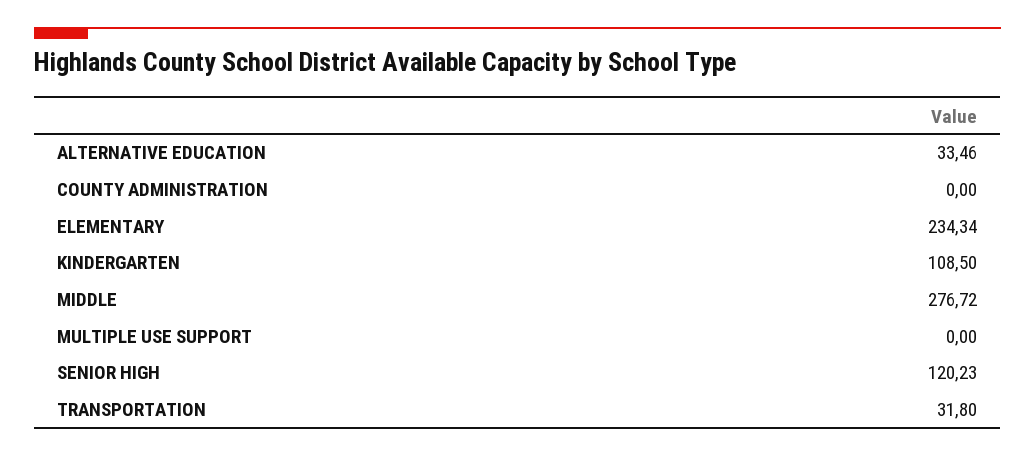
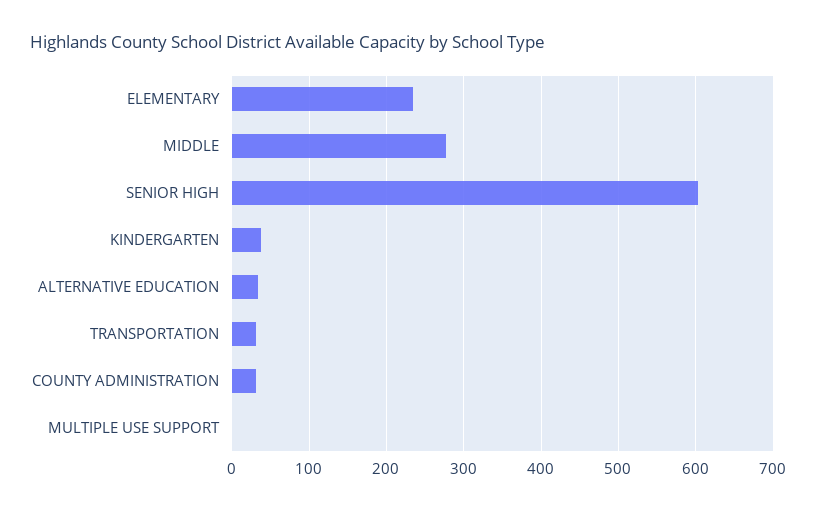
COUNTY ADMINISTRATION: 0 -> 30
KINDERGARTEN: 108.5 -> 40
SENIOR HIGH: 120.23 -> 600

